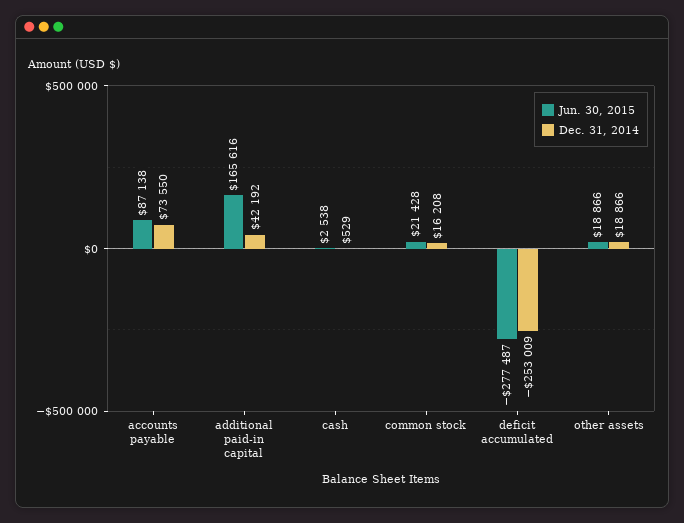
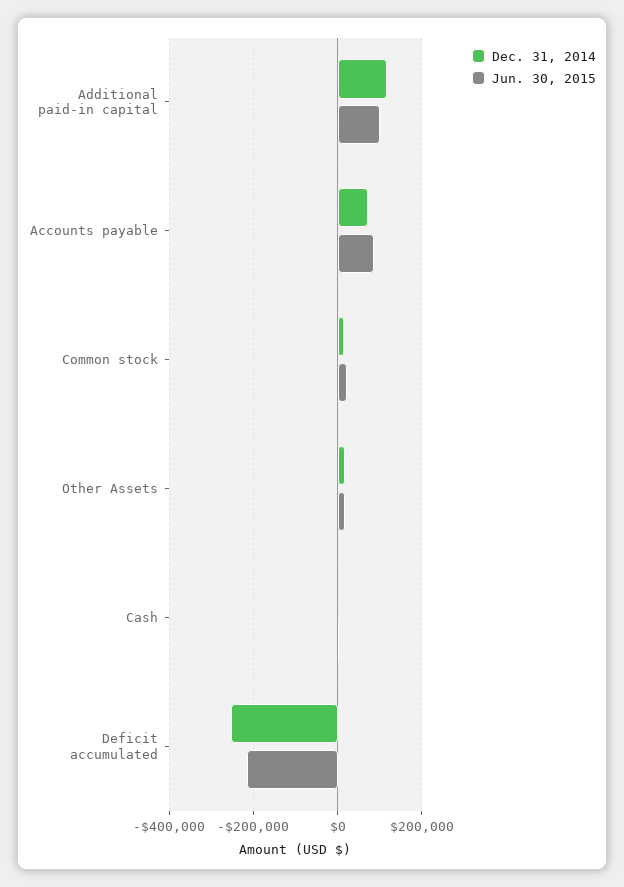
Jun. 30, 2015, additional paid-in capital: 165616 -> 100000
Dec. 31, 2014, additional paid-in capital: 42192 -> 120000
Jun. 30, 2015, deficit accumulated: -277487 -> -220000

